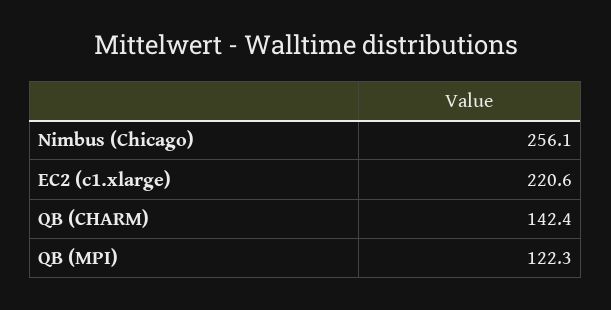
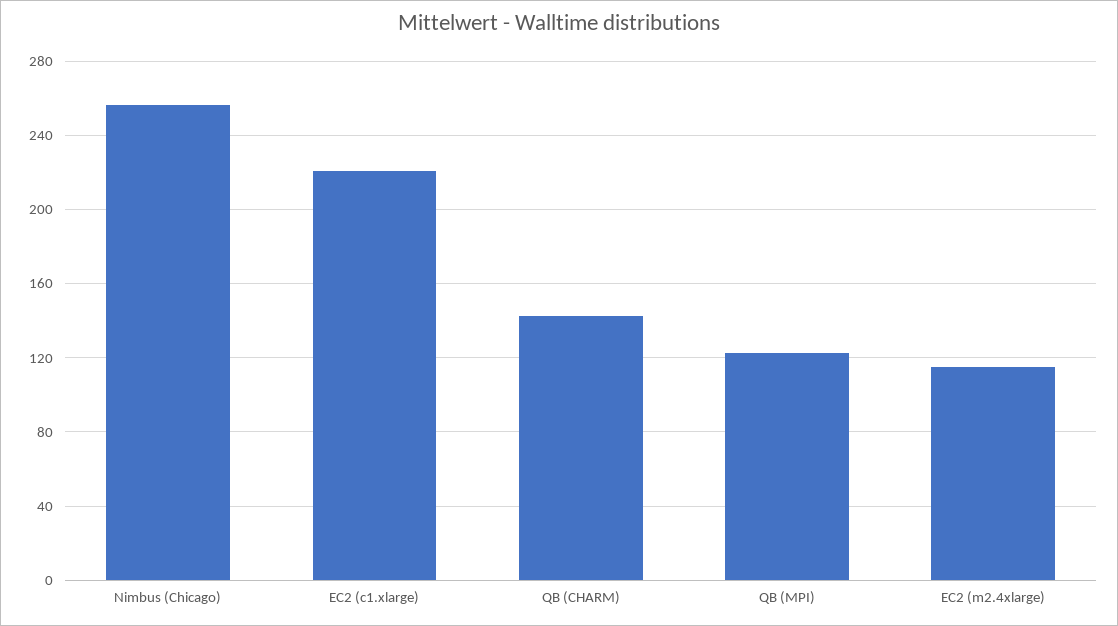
EC2 (m2.4xlarge): none -> 115

